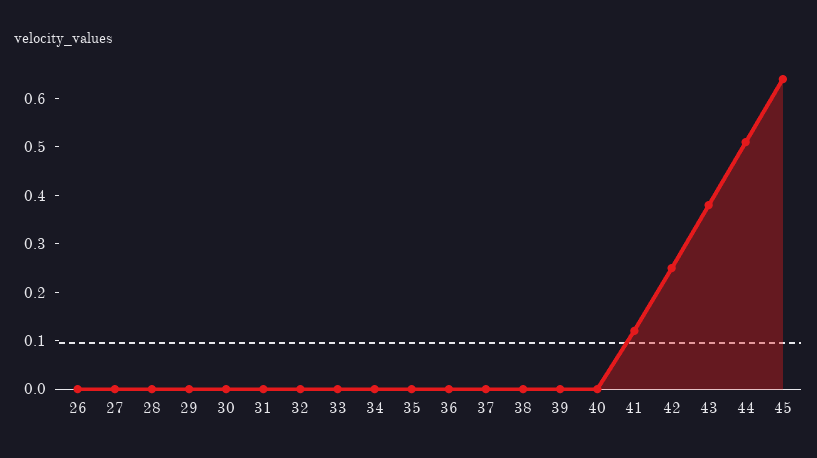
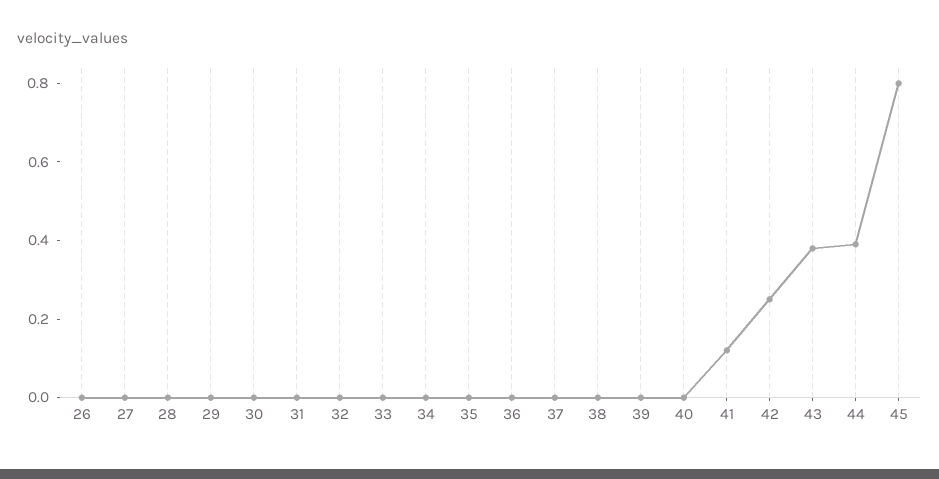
44: 0.5 -> 0.4
45: 0.65 -> 0.8

